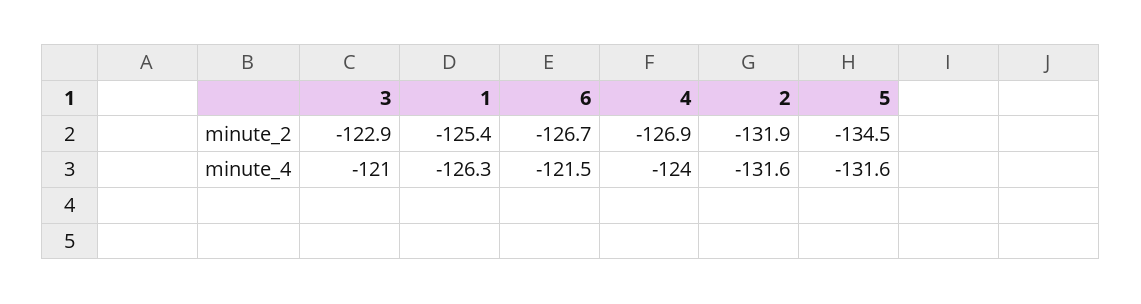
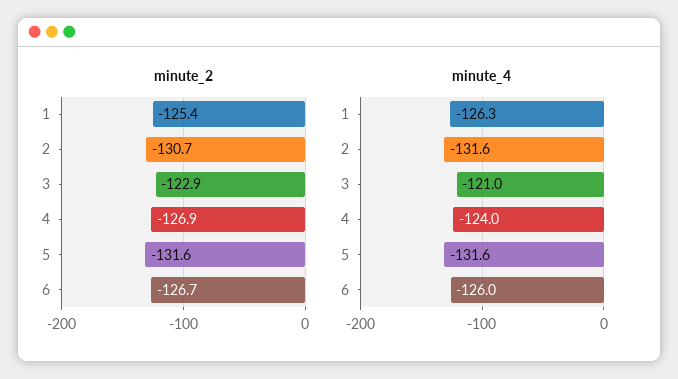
minute_2, 2: -131.9 -> -130.7
minute_2, 5: -134.5 -> -131.6
minute_4, 6: -121.5 -> -126

